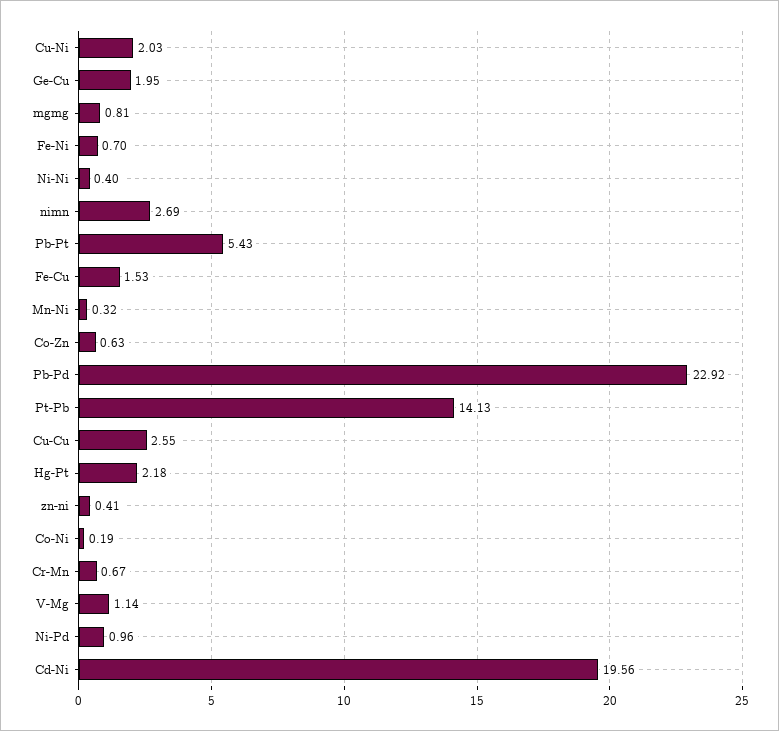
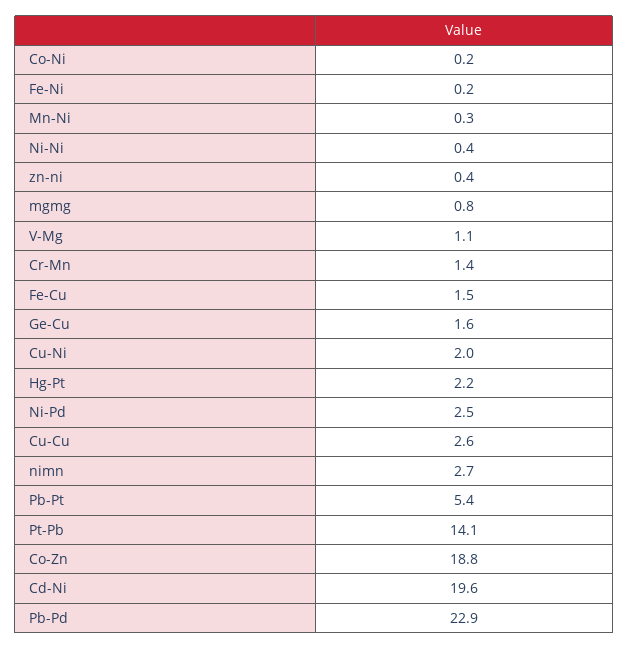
Ge-Cu: 1.95 -> 1.6
Fe-Ni: 0.7 -> 0.2
Co-Zn: 0.63 -> 18.8
Cr-Mn: 0.67 -> 1.4
Ni-Pd: 0.96 -> 2.5

